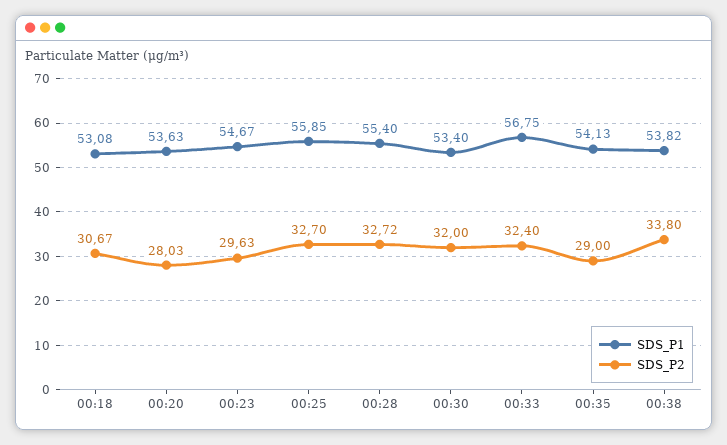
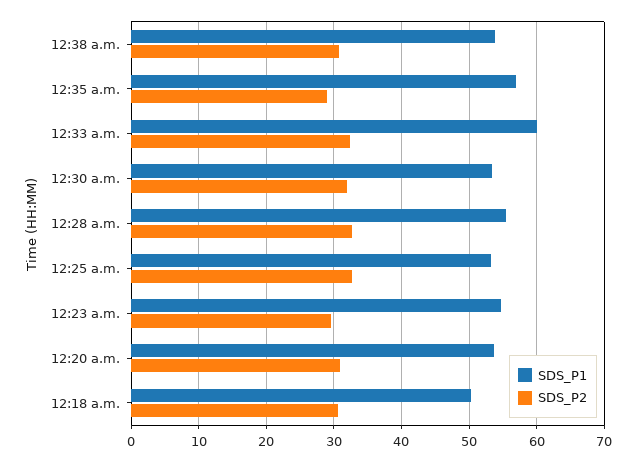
SDS_P1, 00:18: 53.08 -> 50
SDS_P2, 00:20: 28.03 -> 31
SDS_P1, 00:25: 55.85 -> 53
SDS_P1, 00:33: 56.75 -> 60
SDS_P1, 00:35: 54.13 -> 57
SDS_P2, 00:38: 33.8 -> 31

